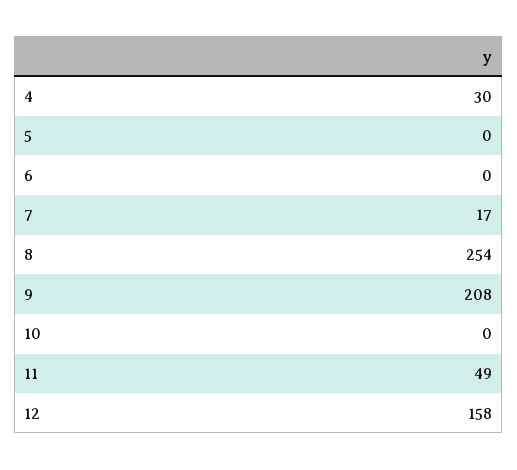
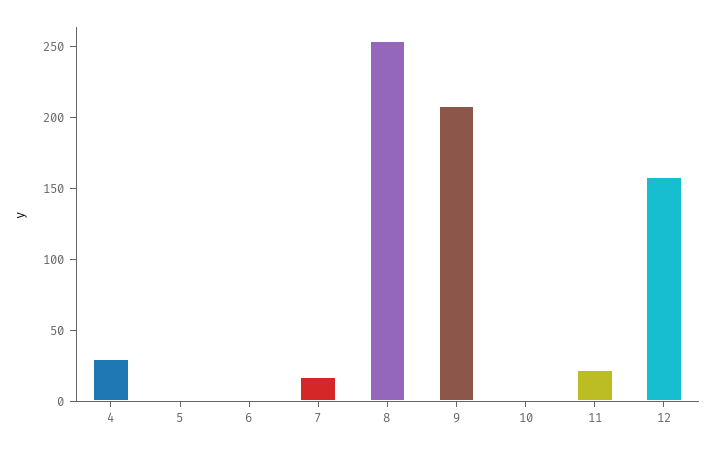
11: 49 -> 20

